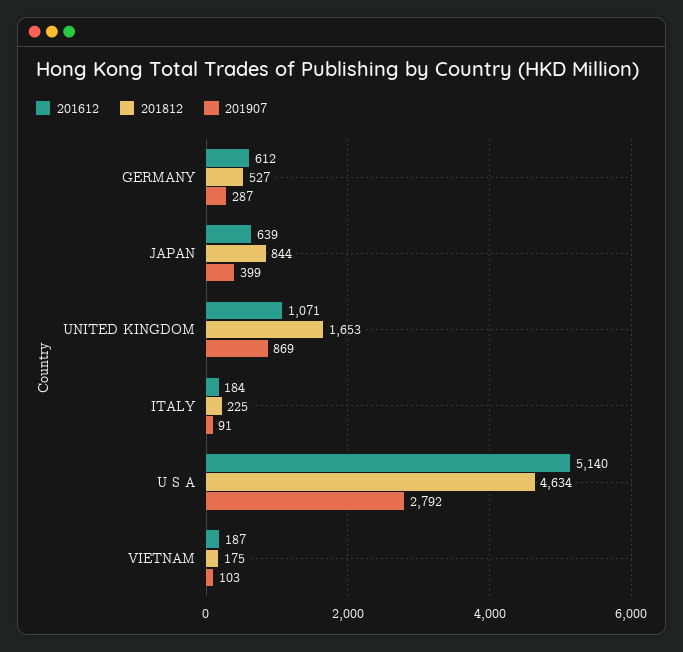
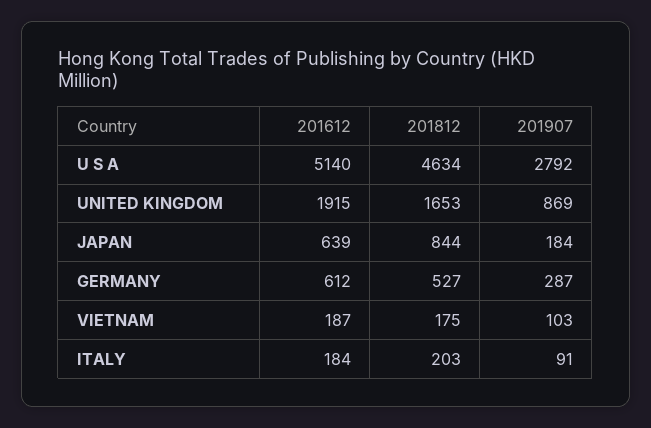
201907, JAPAN: 399 -> 184
201612, UNITED KINGDOM: 1071 -> 1915
201812, ITALY: 225 -> 203

